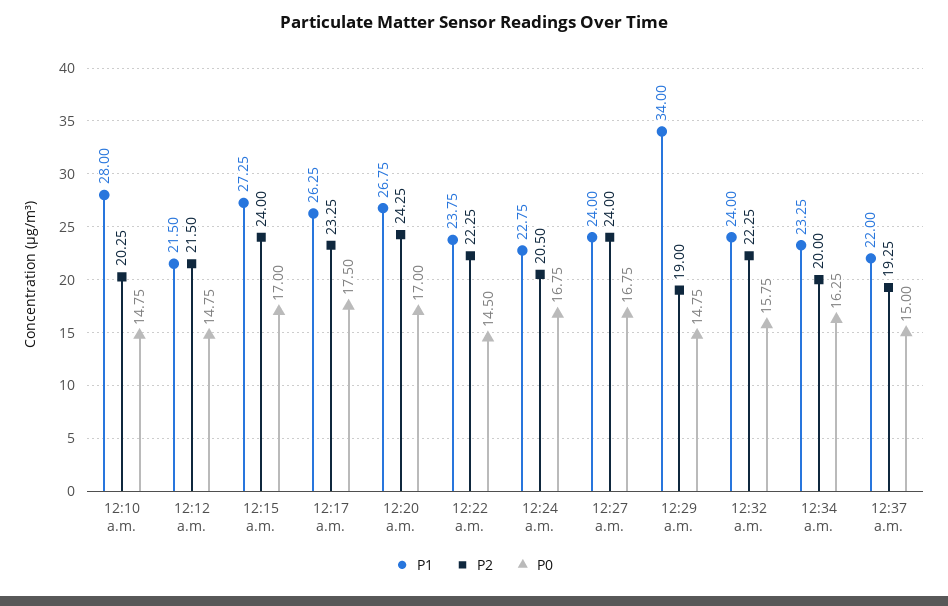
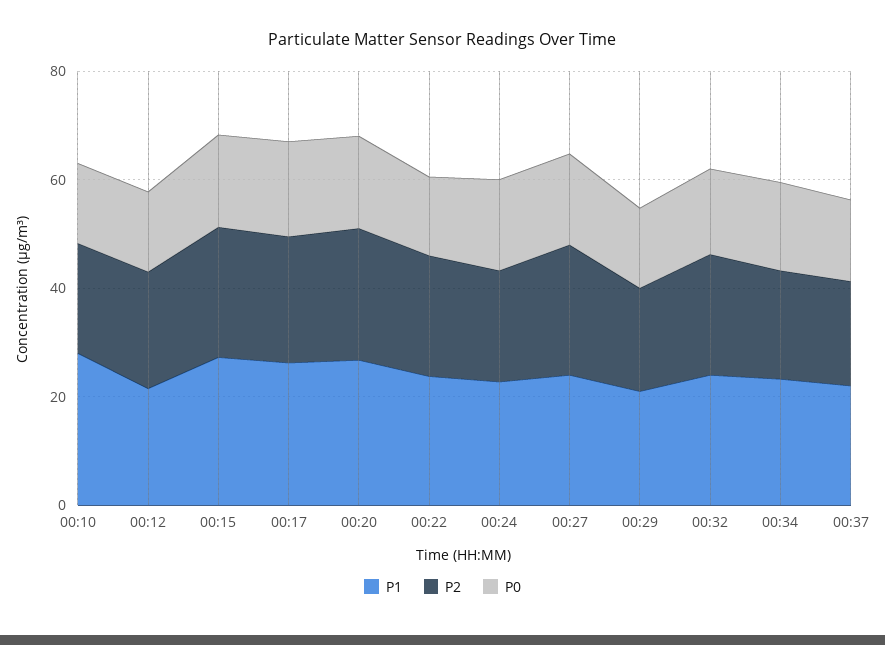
P1, 12:29 a.m.: 34 -> 20

